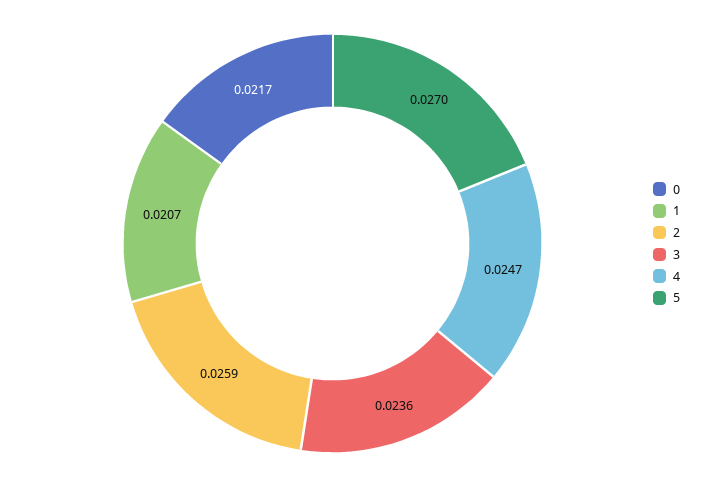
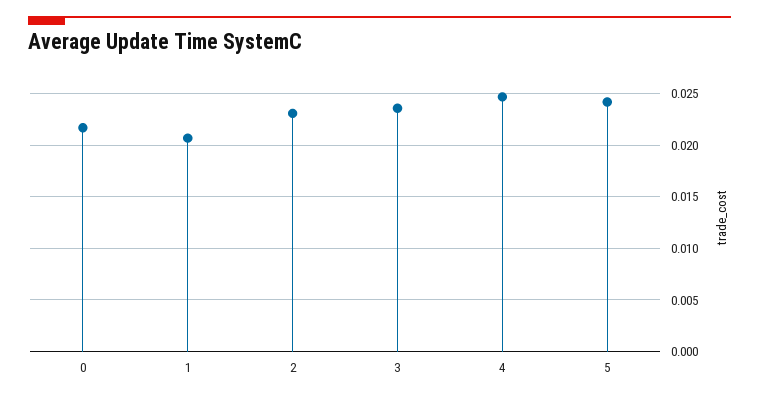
2: 0.0259 -> 0.023
5: 0.027 -> 0.024

